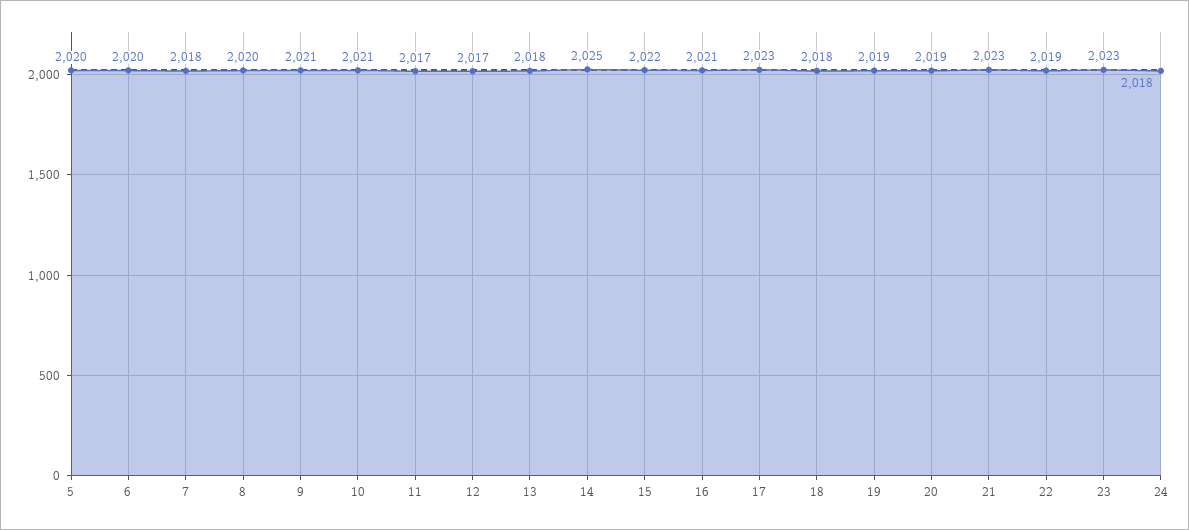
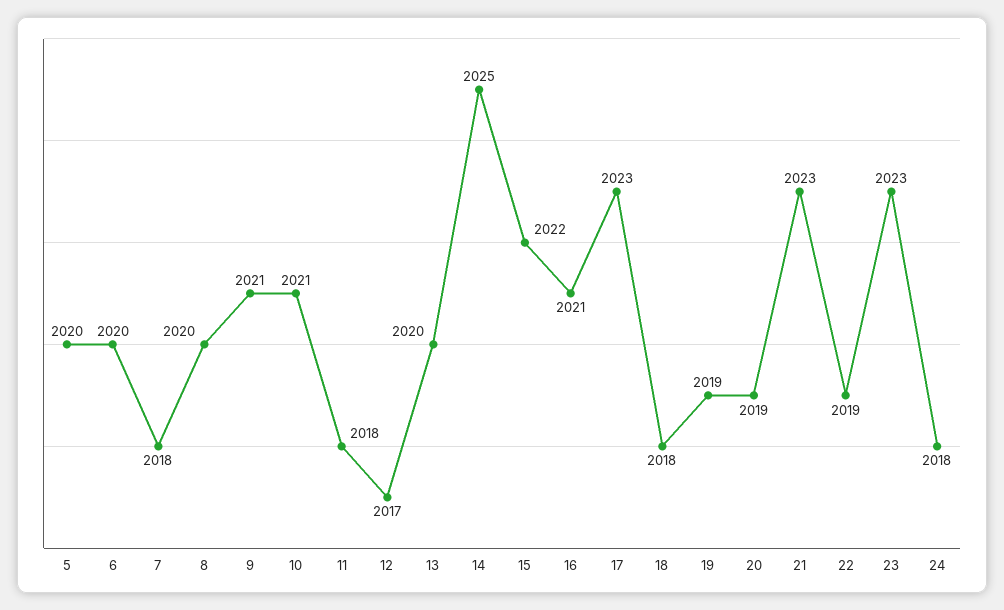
11: 2017 -> 2018
13: 2018 -> 2020

